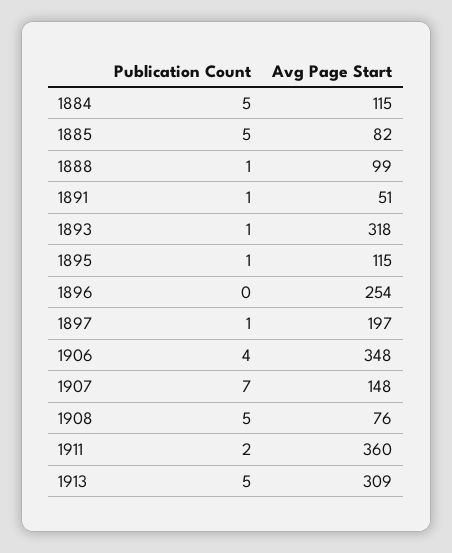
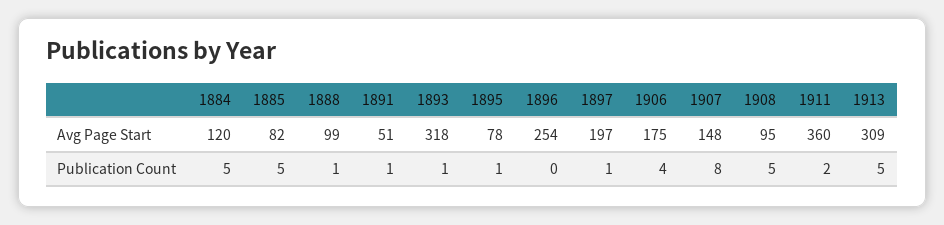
Avg Page Start, 1884: 115 -> 120
Avg Page Start, 1895: 115 -> 78
Avg Page Start, 1906: 348 -> 175
Publication Count, 1907: 7 -> 8
Avg Page Start, 1908: 76 -> 95

